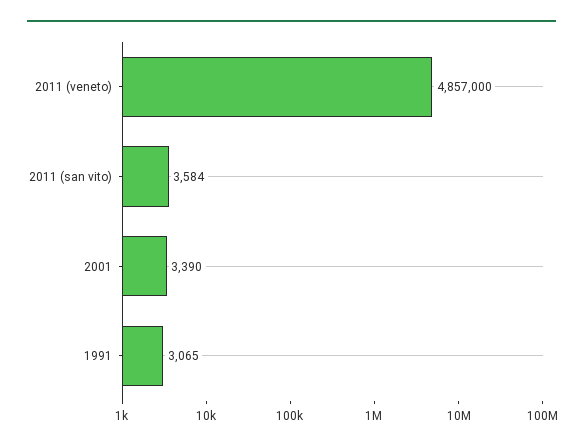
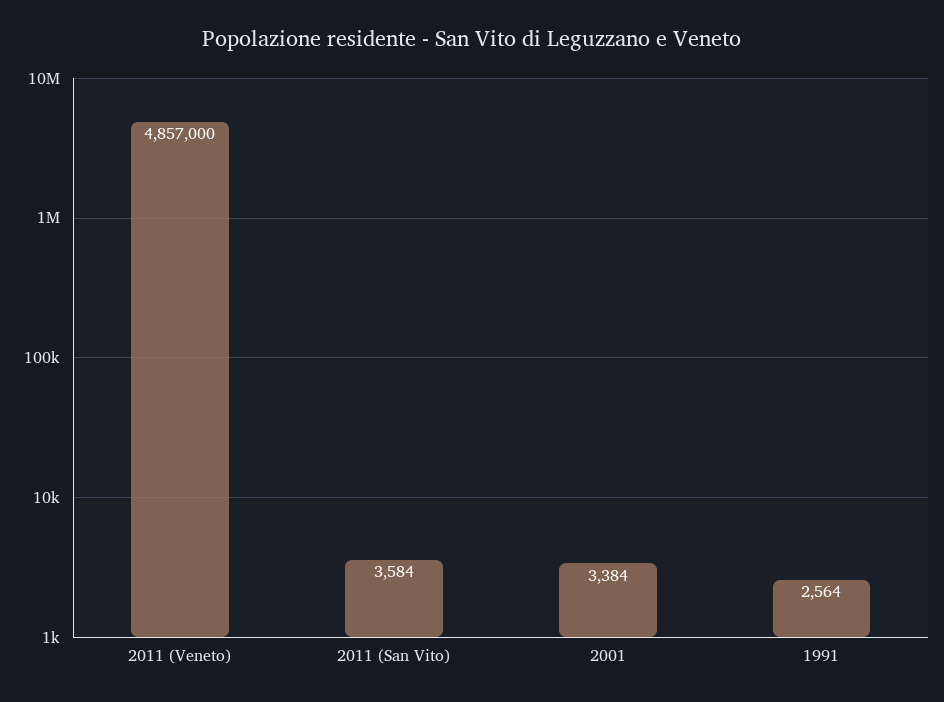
2001: 3390 -> 3384
1991: 3065 -> 2564

